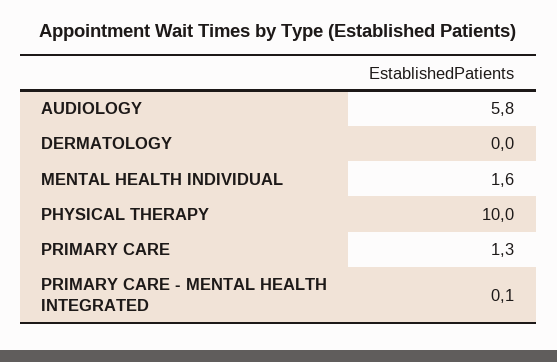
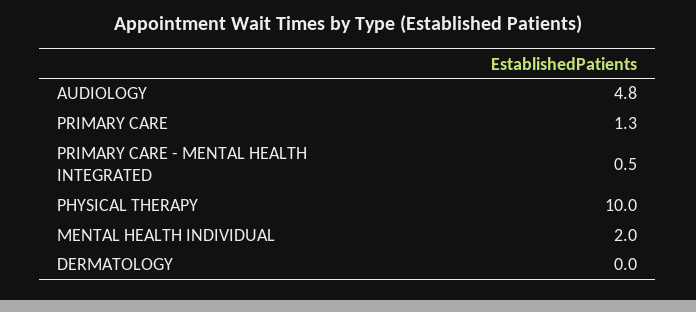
AUDIOLOGY: 5.8 -> 4.8
MENTAL HEALTH INDIVIDUAL: 1.6 -> 2
PRIMARY CARE - MENTAL HEALTH INTEGRATED: 0.1 -> 0.5

